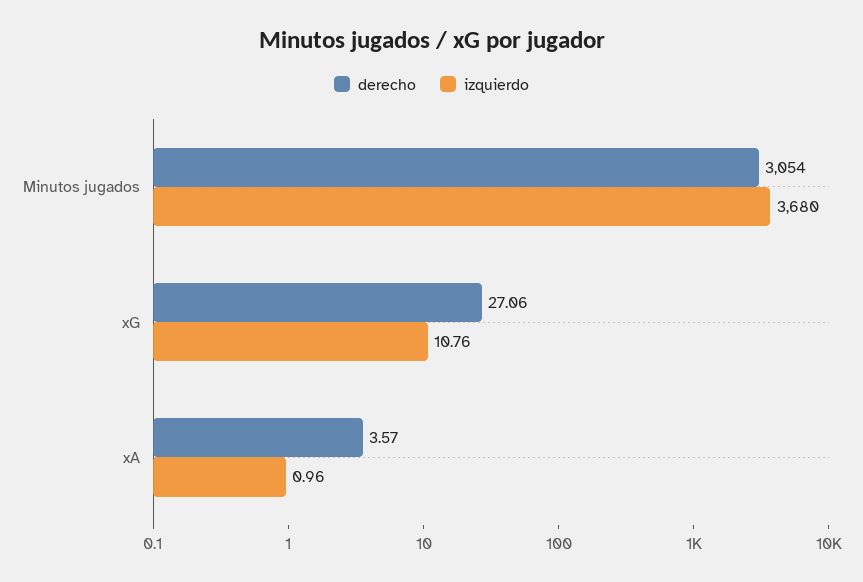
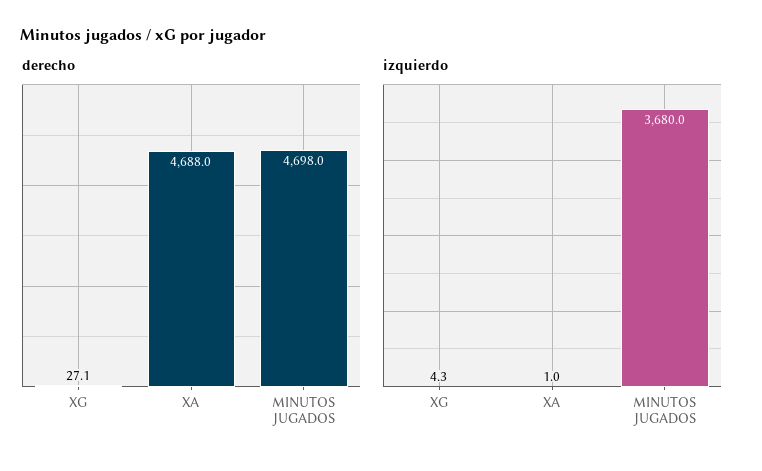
derecho, Minutos jugados: 3054 -> 4698
izquierdo, xG: 10.76 -> 4.3
derecho, xA: 3.57 -> 4688

